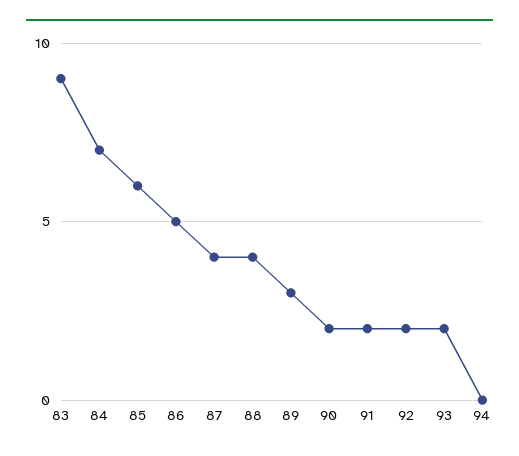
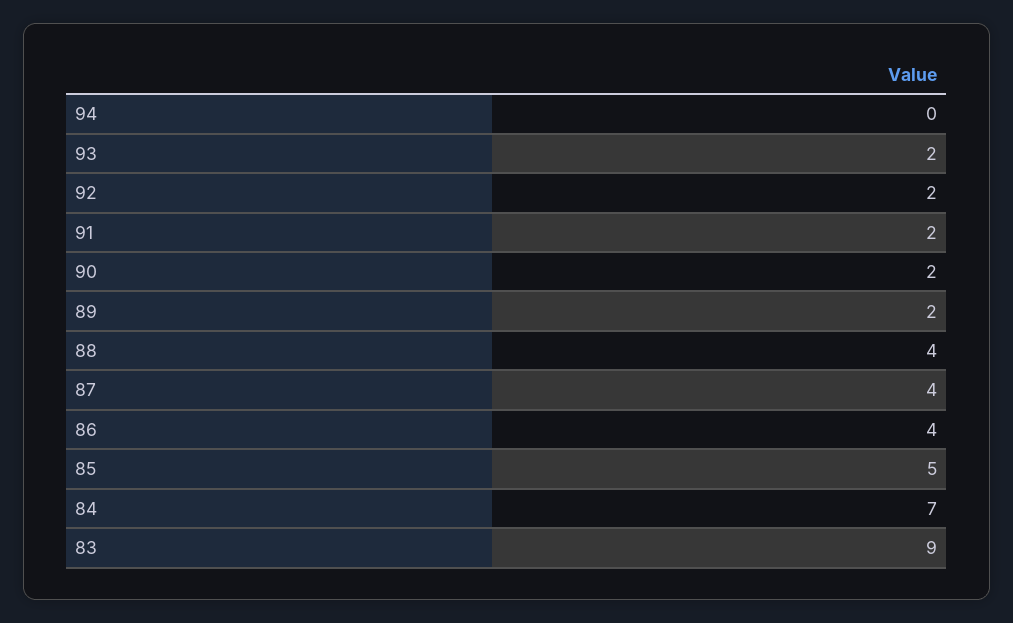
85: 6 -> 5
86: 5 -> 4
89: 3 -> 2

